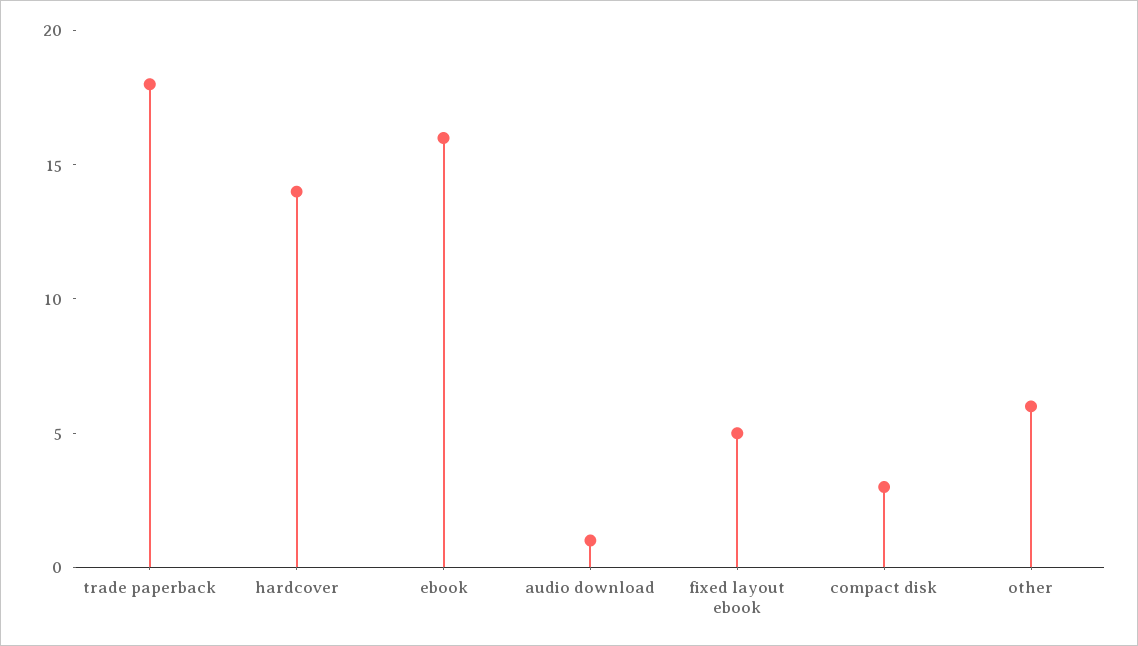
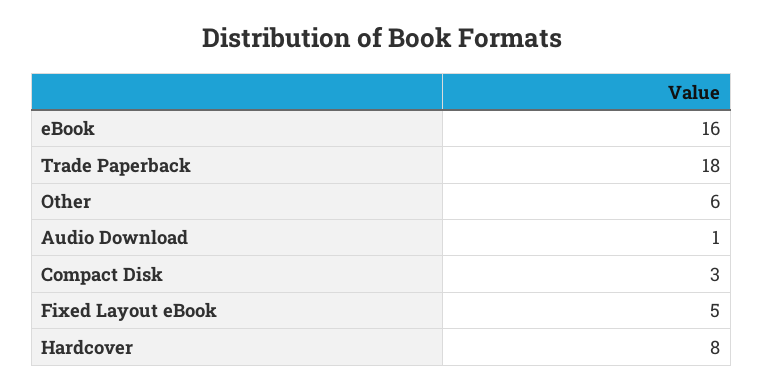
hardcover: 14 -> 8

